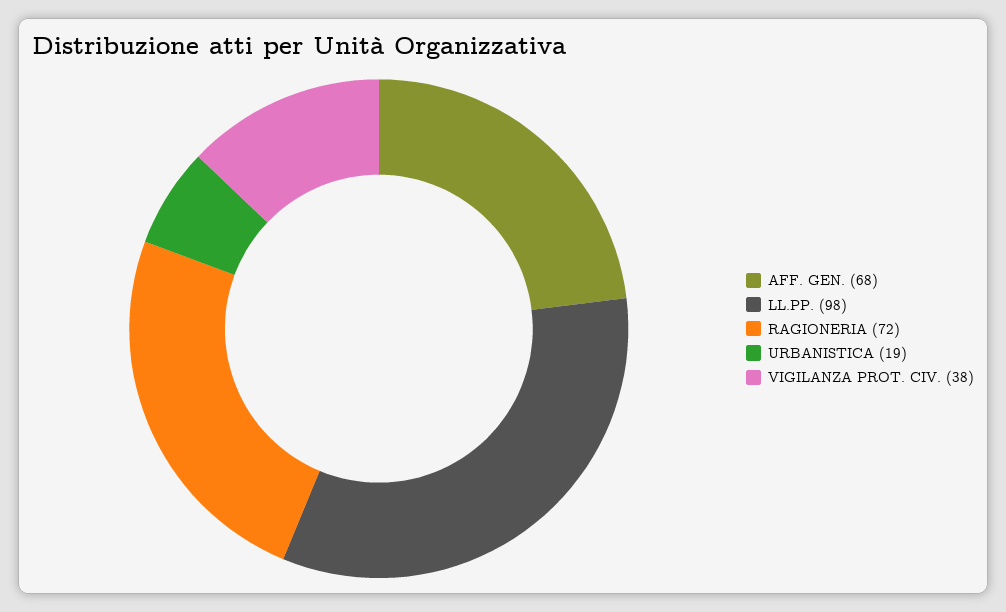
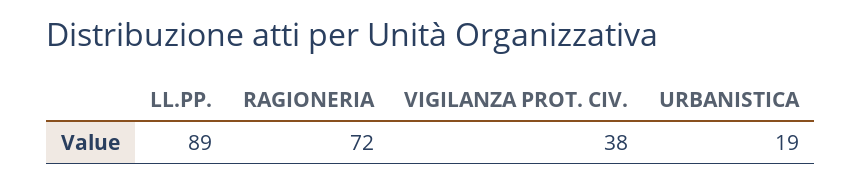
AFF. GEN.: 68 -> none
LL.PP.: 98 -> 89

